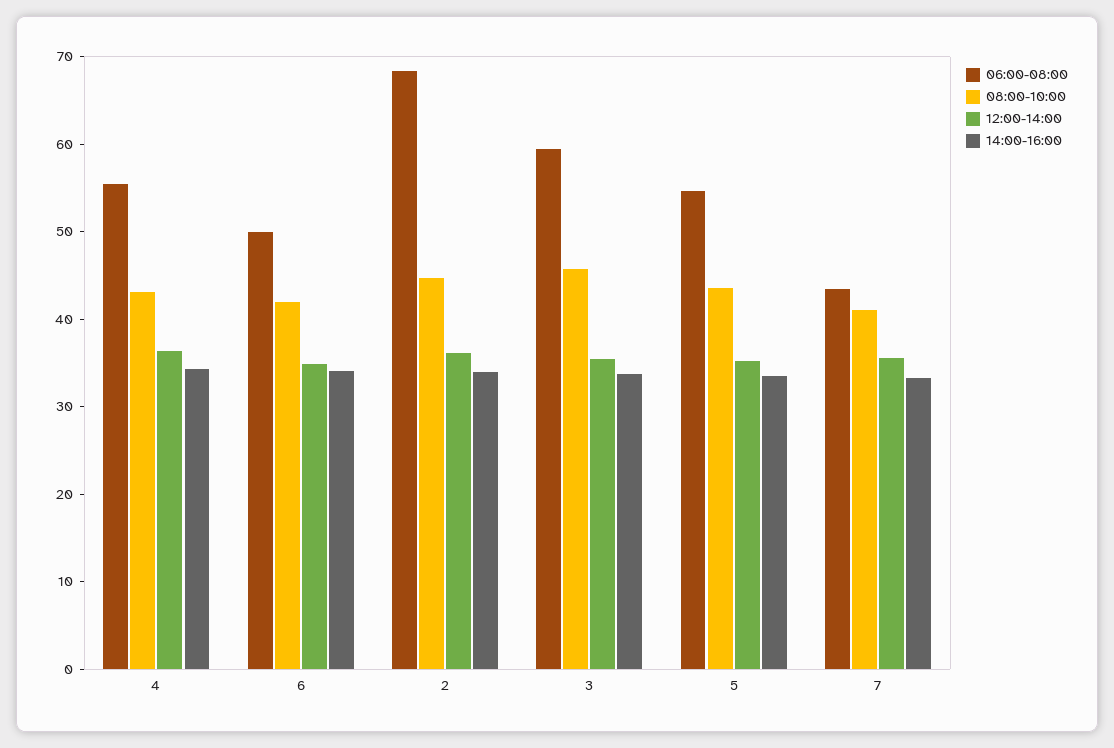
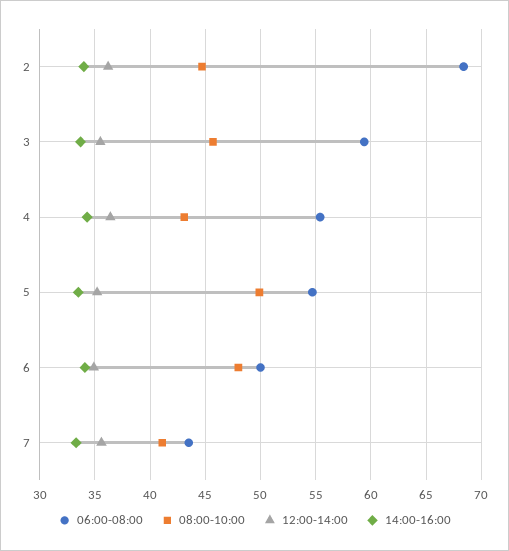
08:00-10:00, 6: 42 -> 48
08:00-10:00, 5: 44 -> 50

